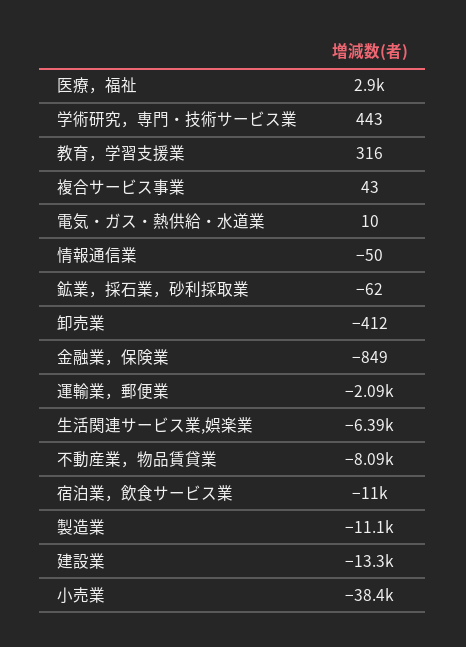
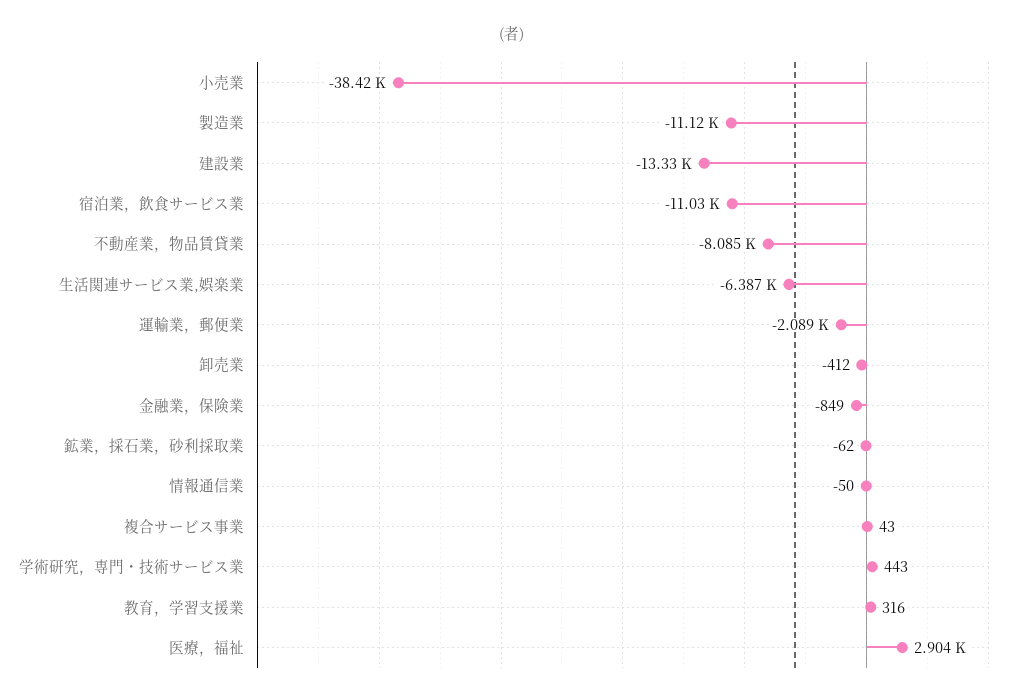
電気・ガス・熱供給・水道業: 10 -> none

